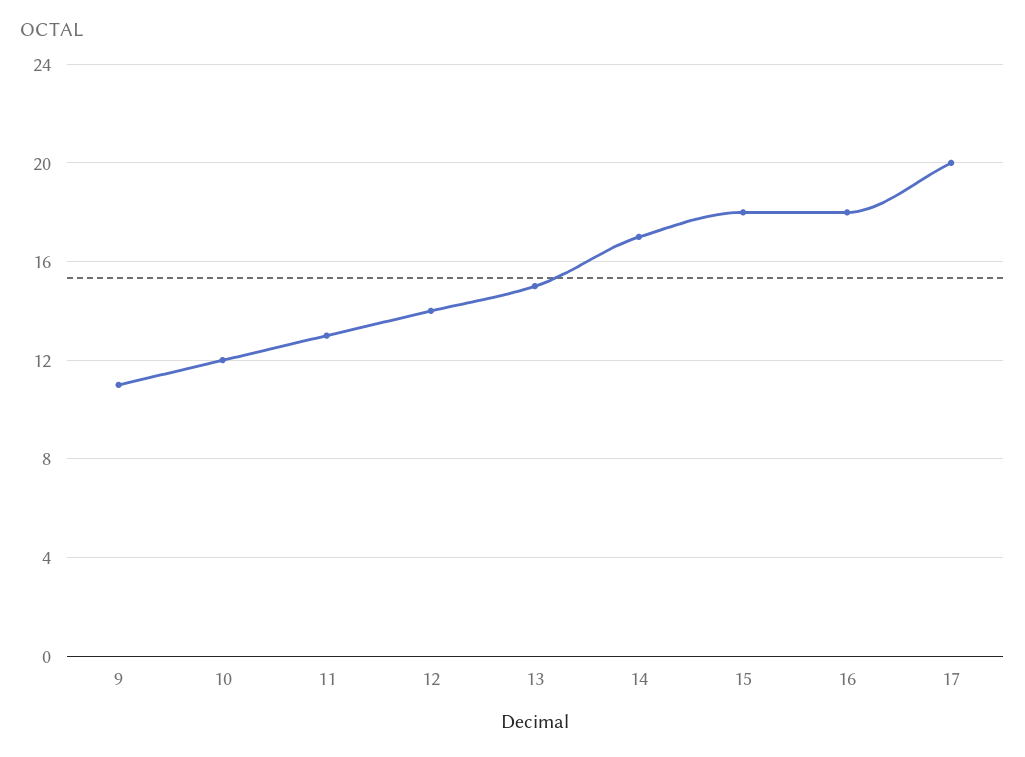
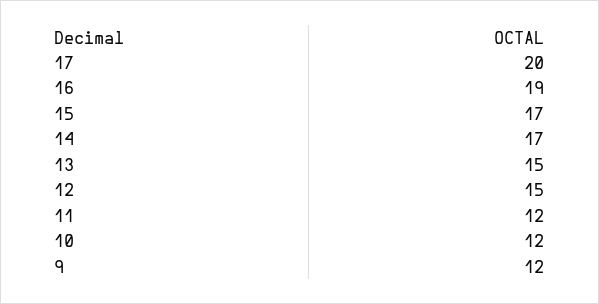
9: 11 -> 12
11: 13 -> 12
12: 14 -> 15
15: 18 -> 17
16: 18 -> 19

